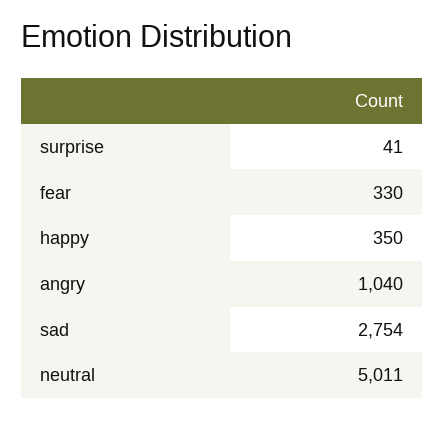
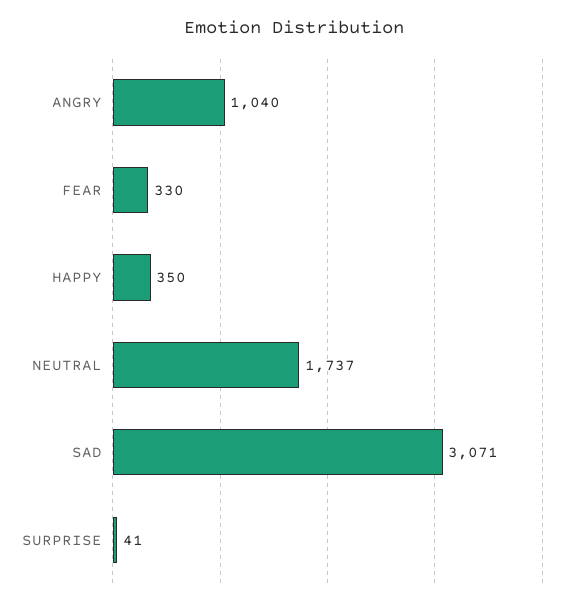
sad: 2754 -> 3071
neutral: 5011 -> 1737

